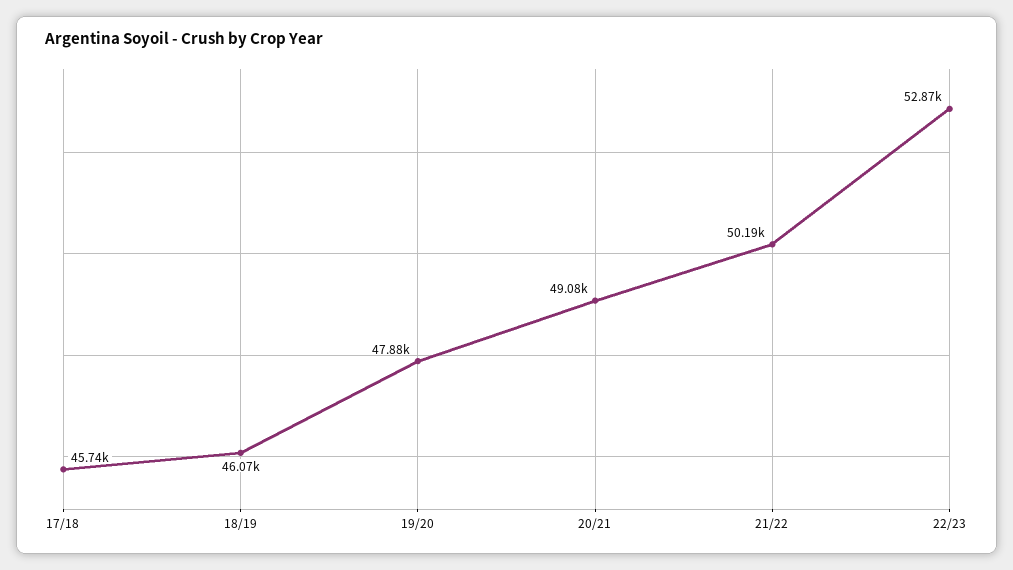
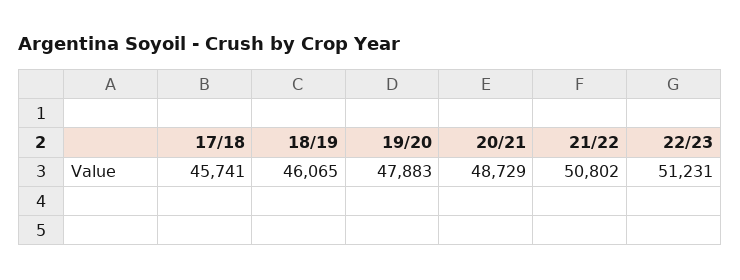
20/21: 49080 -> 48729
21/22: 50190 -> 50802
22/23: 52870 -> 51231

